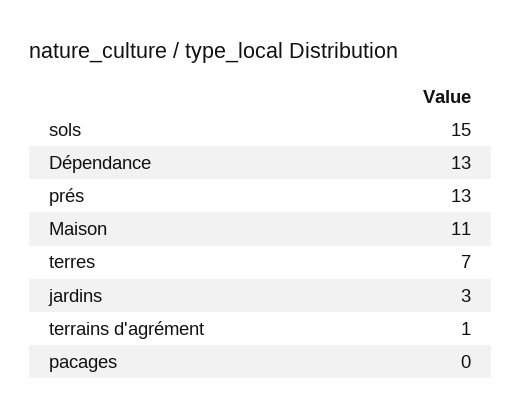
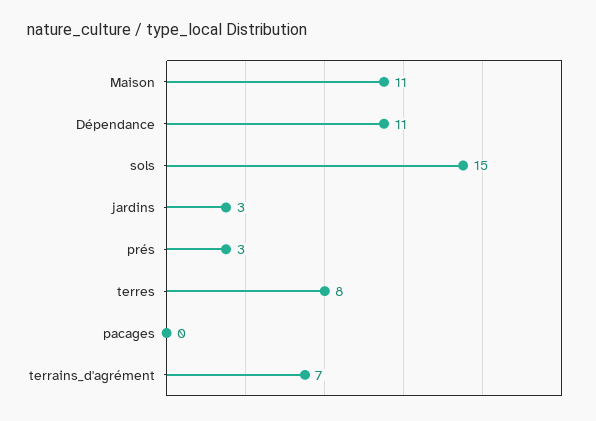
Dépendance: 13 -> 11
prés: 13 -> 3
terres: 7 -> 8
terrains d'agrément: 1 -> 7

